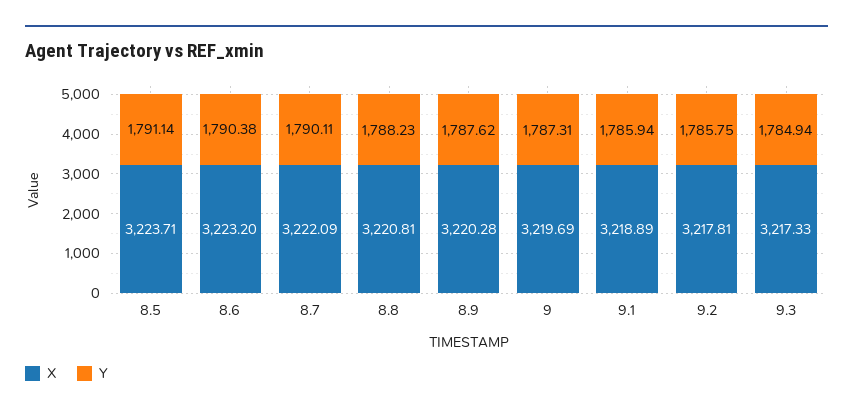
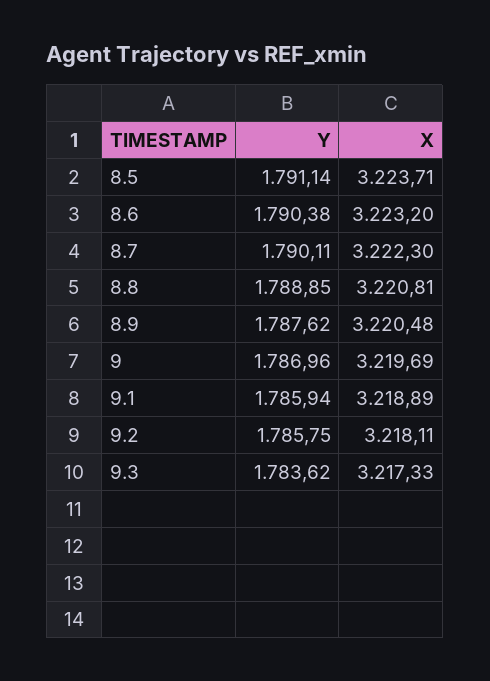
X, 8.7: 3222.09 -> 3222.3
Y, 8.8: 1788.23 -> 1788.85
X, 8.9: 3220.28 -> 3220.48
Y, 9: 1787.31 -> 1786.96
X, 9.2: 3217.81 -> 3218.11
Y, 9.3: 1784.94 -> 1783.62

